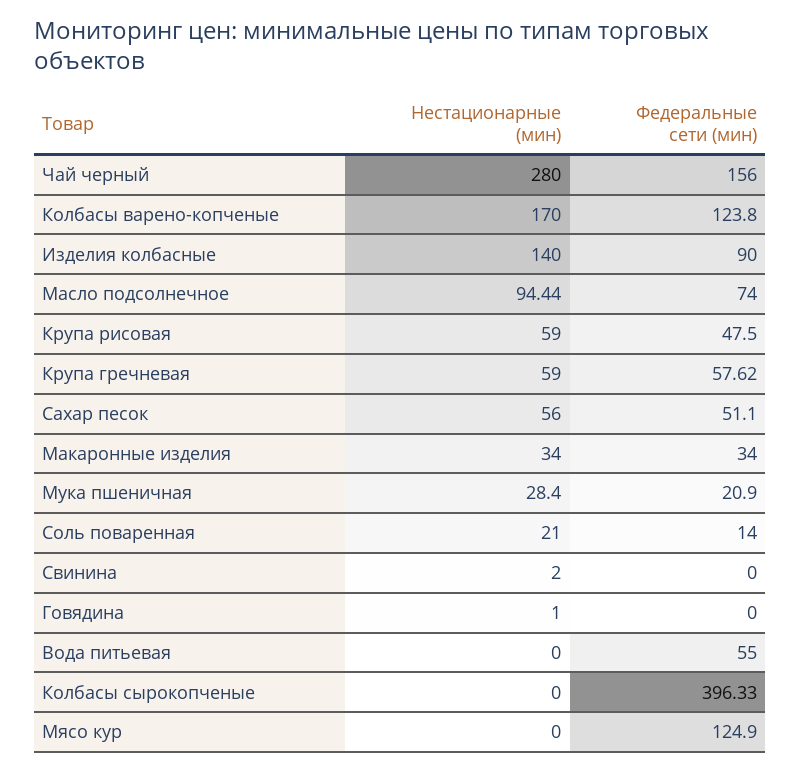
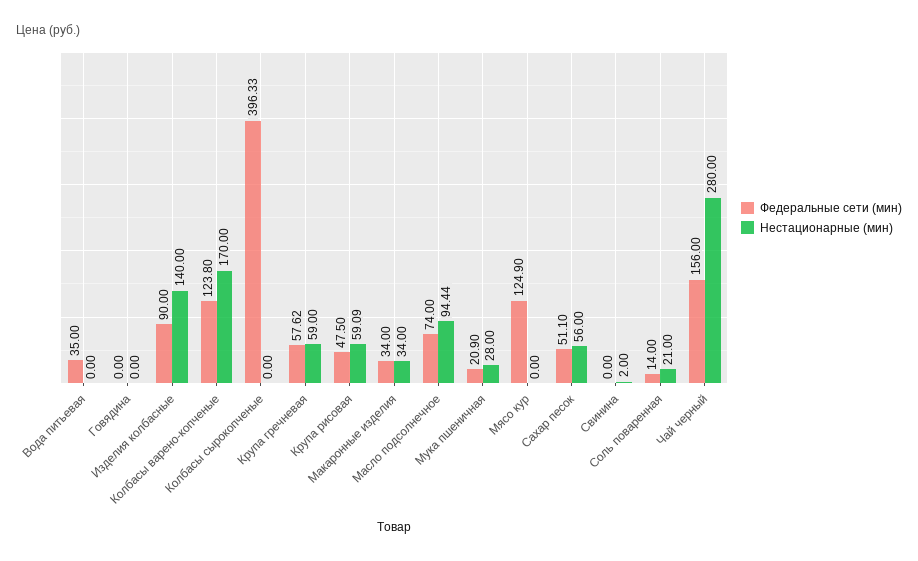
Нестационарные (мин), Крупа рисовая: 59 -> 59.09
Нестационарные (мин), Мука пшеничная: 28.4 -> 28
Нестационарные (мин), Говядина: 1 -> 0
Федеральные сети (мин), Вода питьевая: 55 -> 35

